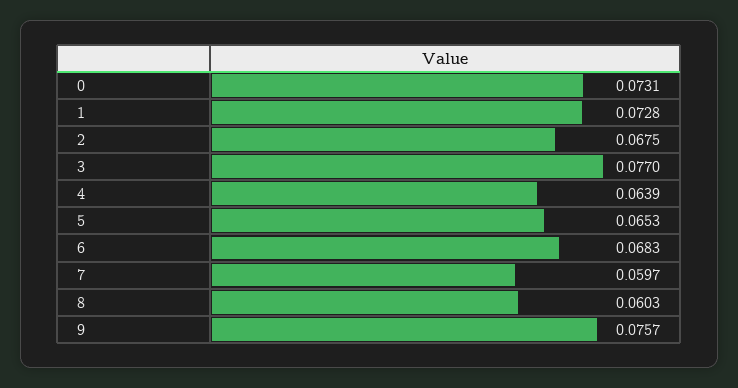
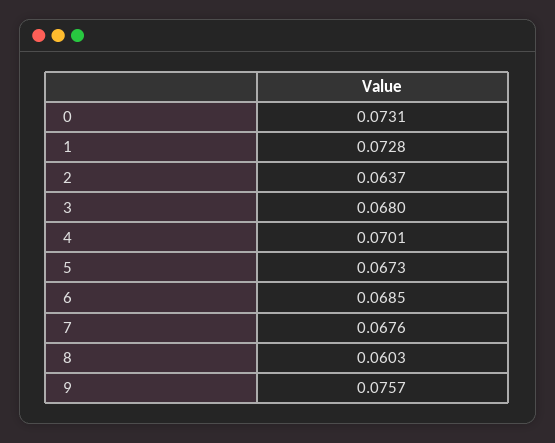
2: 0.0675 -> 0.0637
3: 0.077 -> 0.068
4: 0.0639 -> 0.0701
5: 0.0653 -> 0.0673
6: 0.0683 -> 0.0685
7: 0.0597 -> 0.0676

